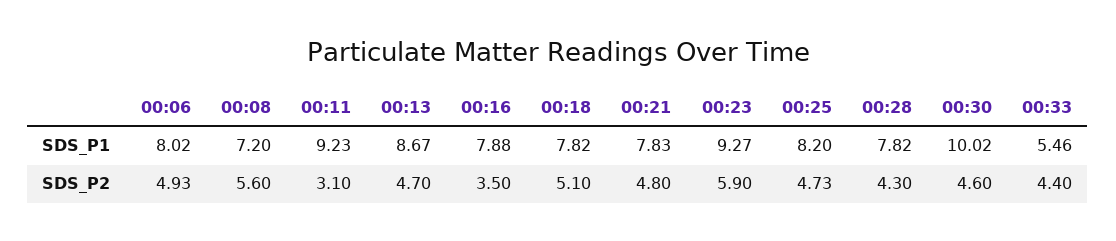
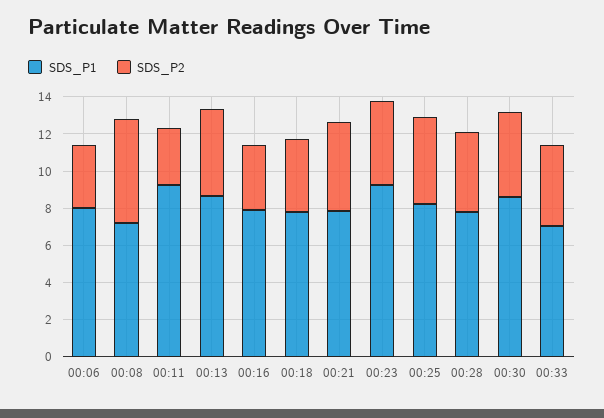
SDS_P1, 00:30: 10.02 -> 8.5
SDS_P1, 00:33: 5.46 -> 7
SDS_P2, 00:06: 4.93 -> 3.5
SDS_P2, 00:18: 5.1 -> 4
SDS_P2, 00:23: 5.9 -> 4.5

